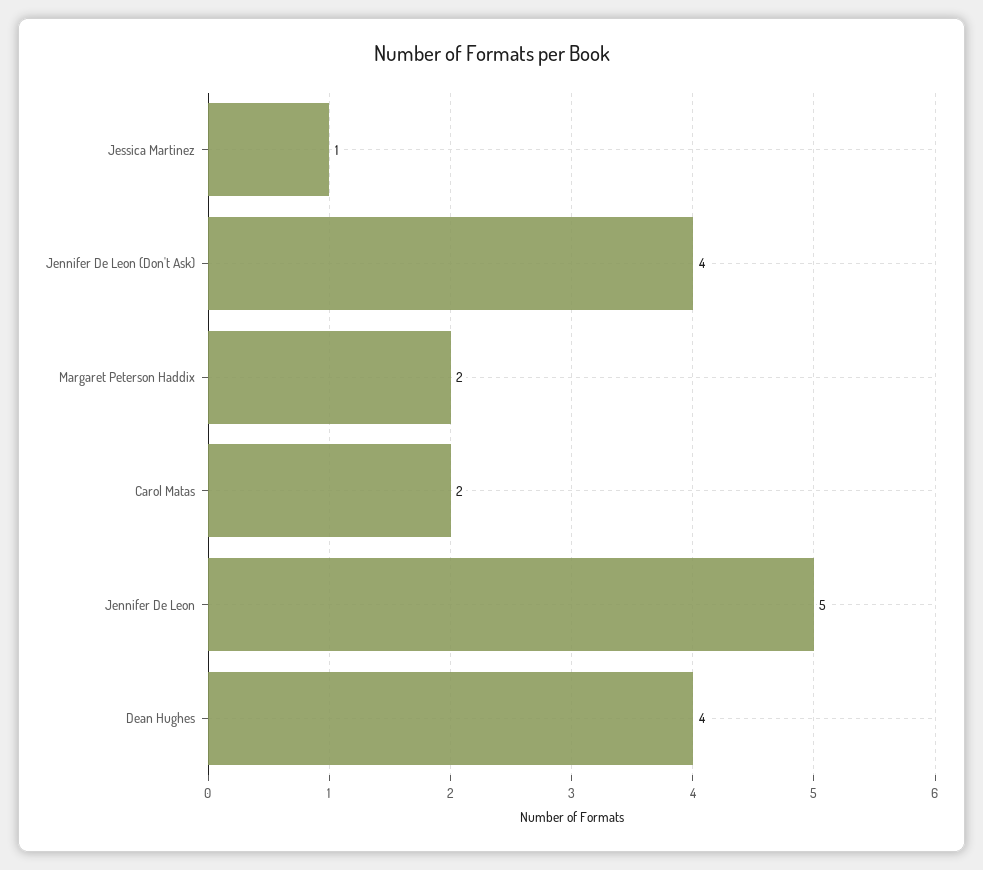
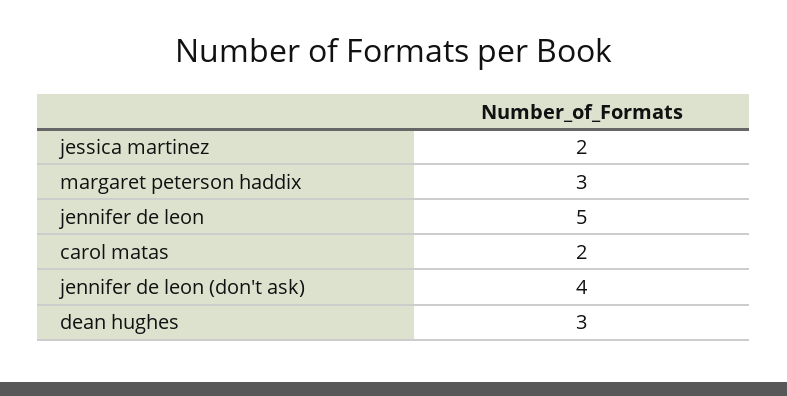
Jessica Martinez: 1 -> 2
Margaret Peterson Haddix: 2 -> 3
Dean Hughes: 4 -> 3

